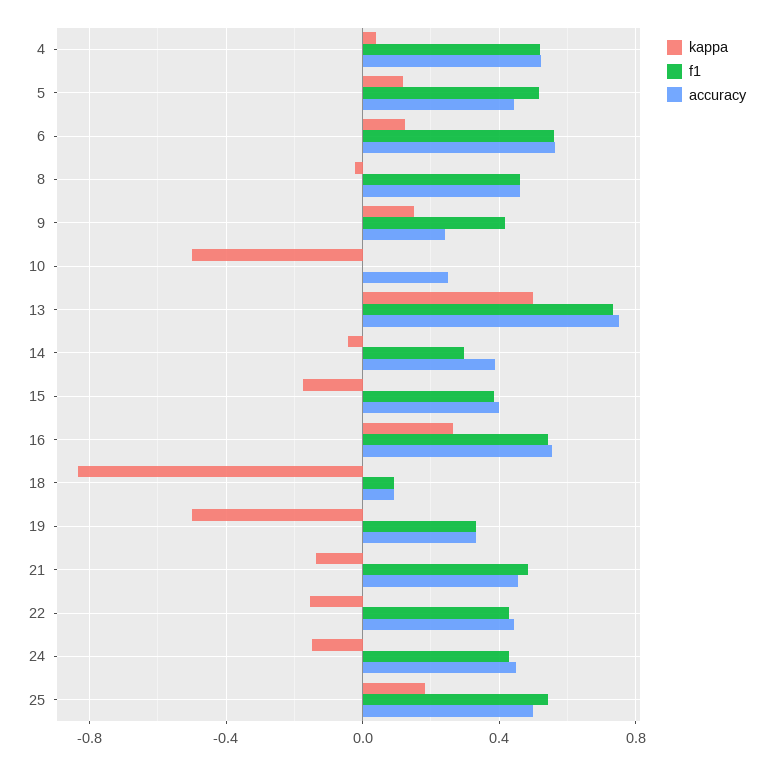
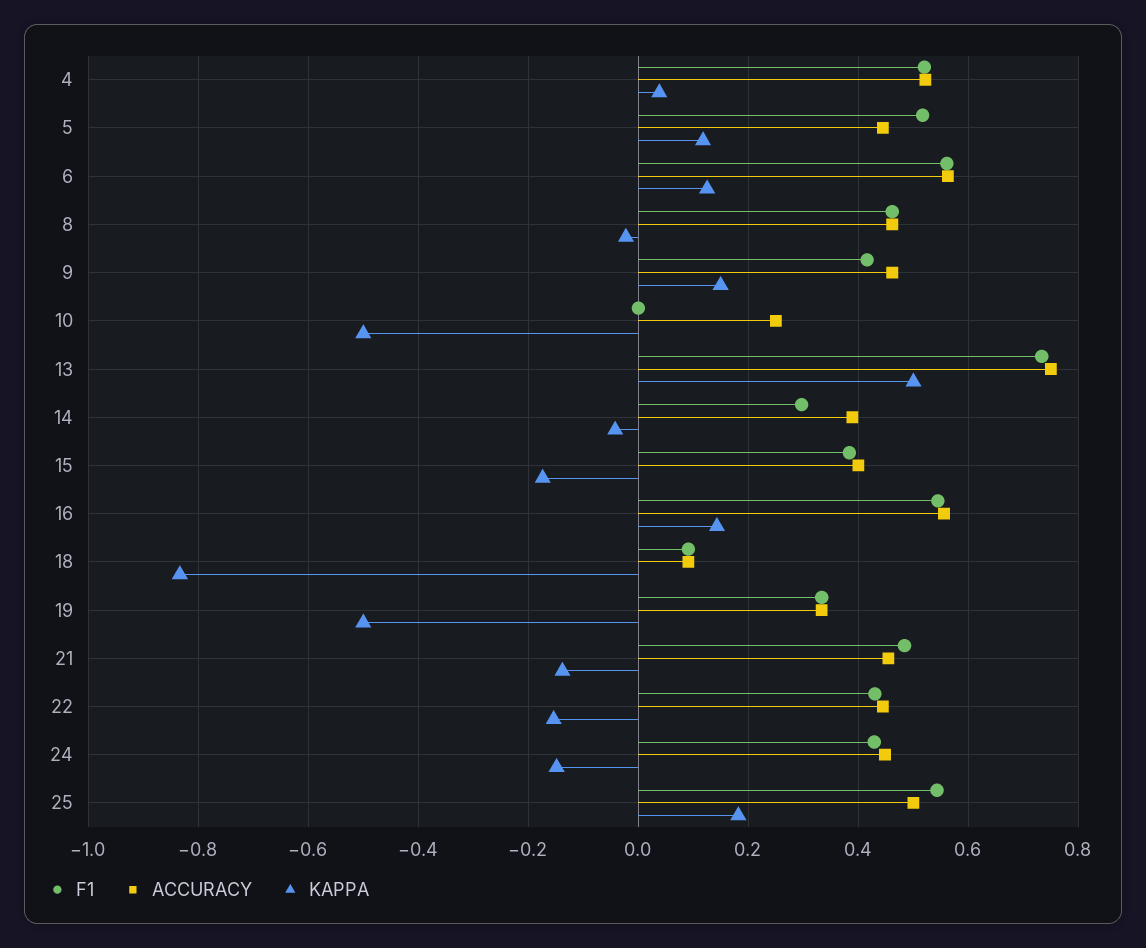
accuracy, 9: 0.25 -> 0.46
kappa, 16: 0.25 -> 0.14

